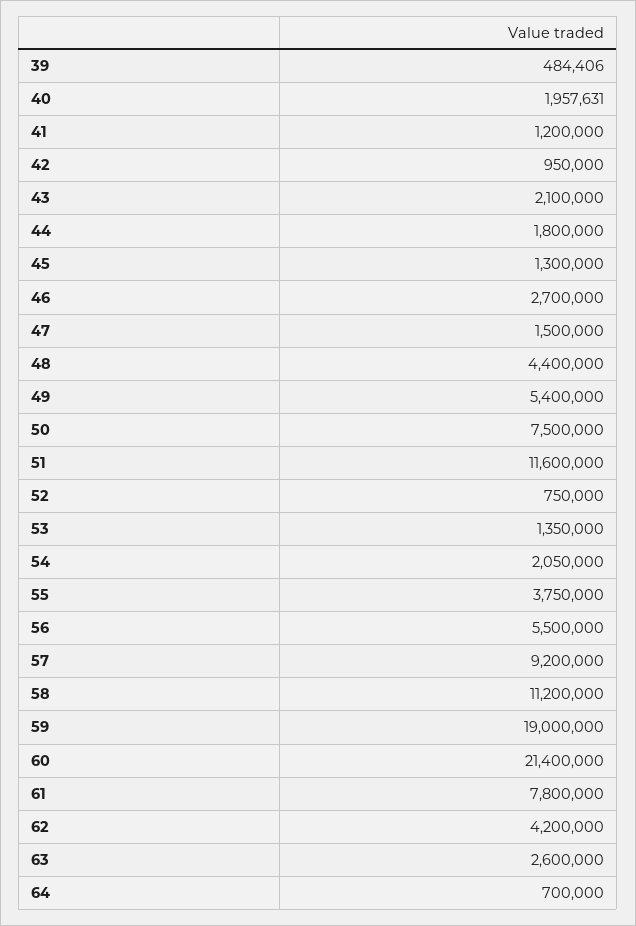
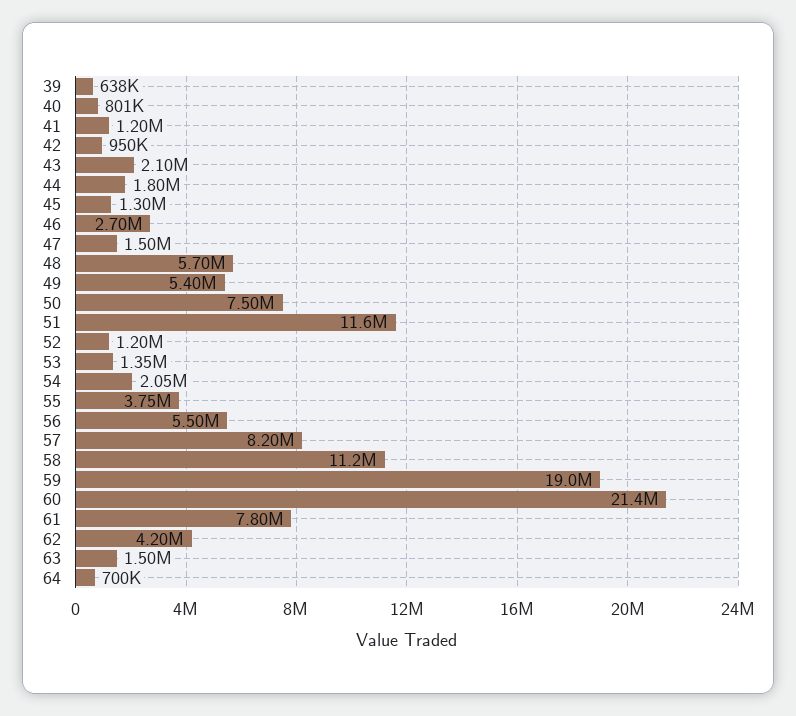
39: 484406 -> 638000
40: 1957631 -> 801000
48: 4400000 -> 5700000
52: 750000 -> 1200000
57: 9200000 -> 8200000
63: 2600000 -> 1500000

